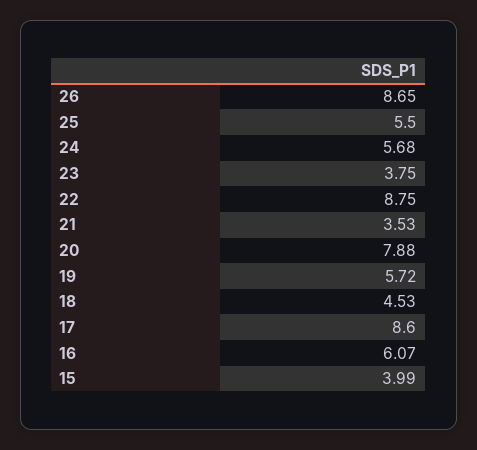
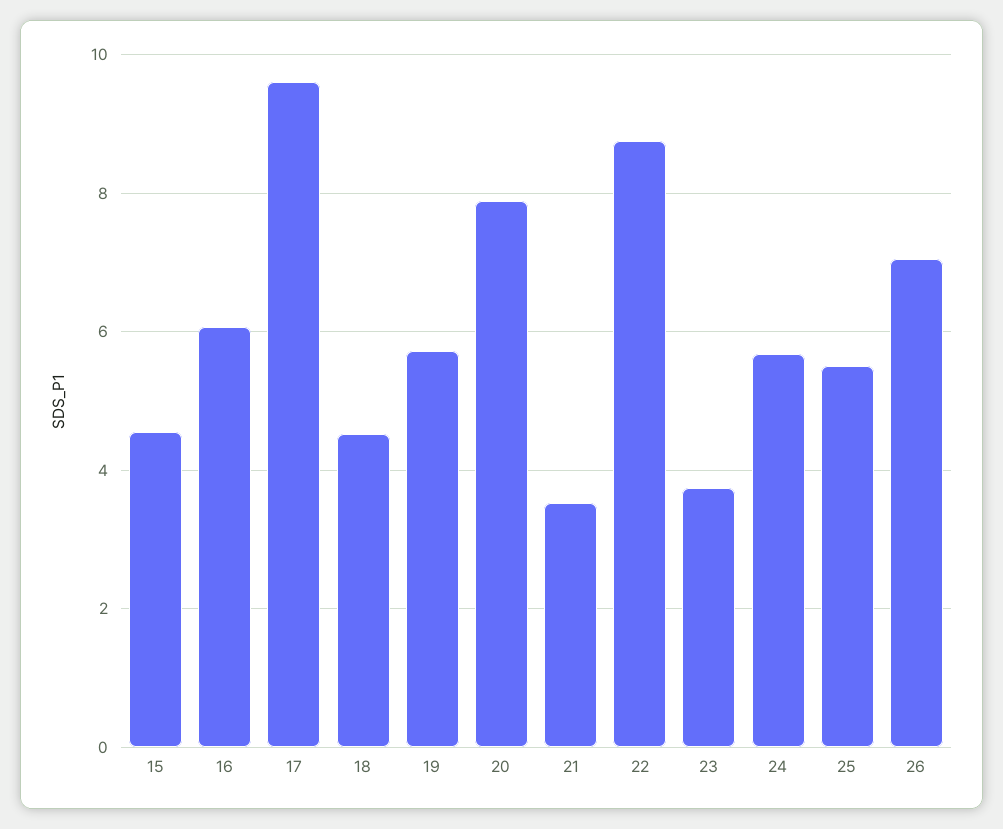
26: 8.65 -> 7
17: 8.6 -> 9.6
15: 3.99 -> 4.6

